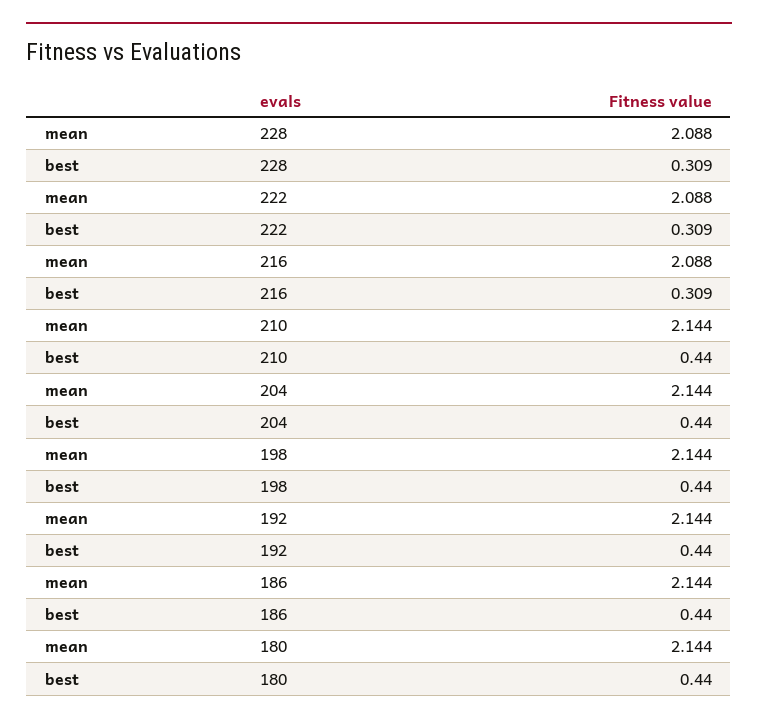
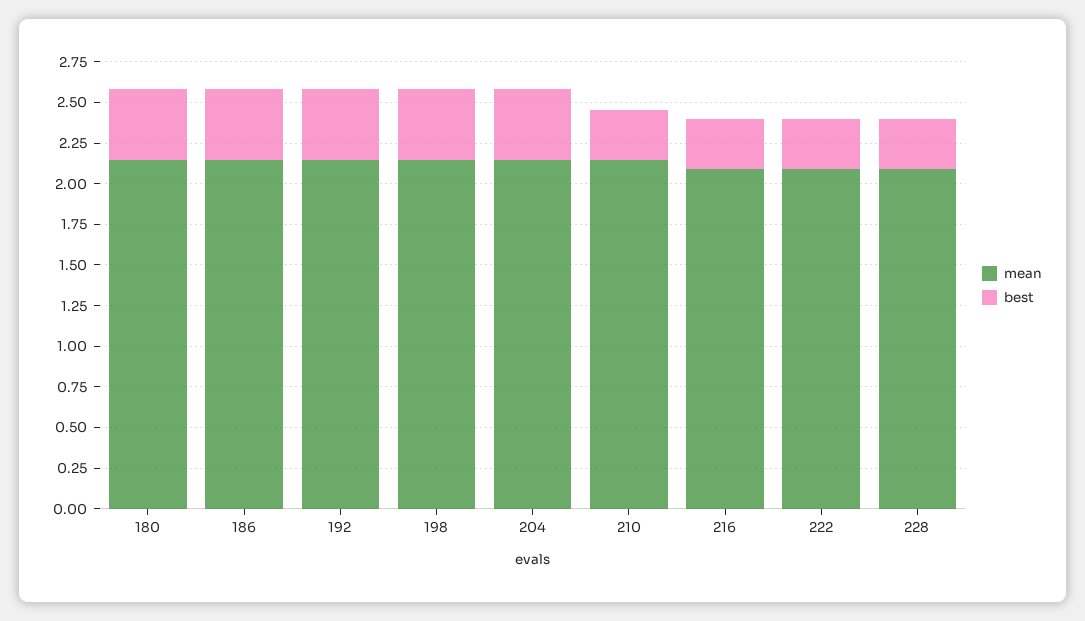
best, 210: 0.44 -> 0.3

